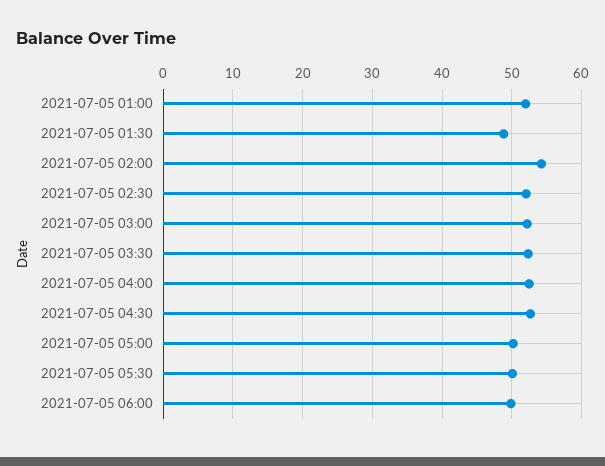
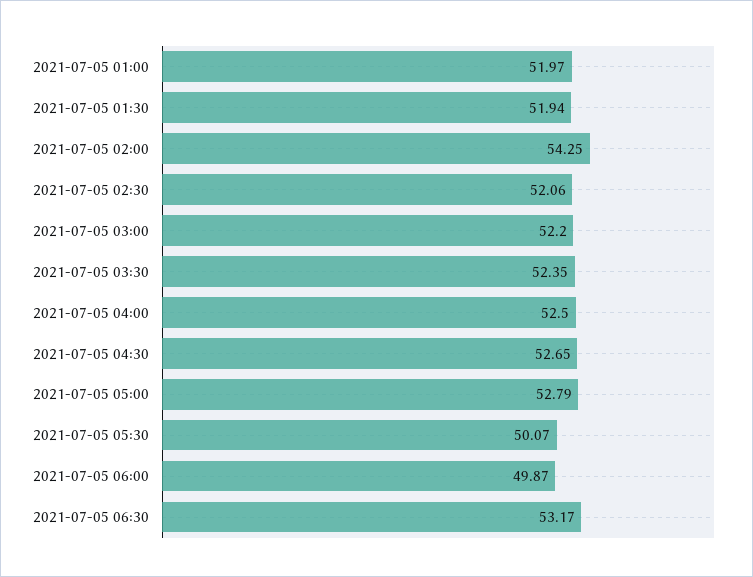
2021-07-05 01:30: 49 -> 51.94
2021-07-05 05:00: 50 -> 52.79
2021-07-05 06:30: none -> 53.17

